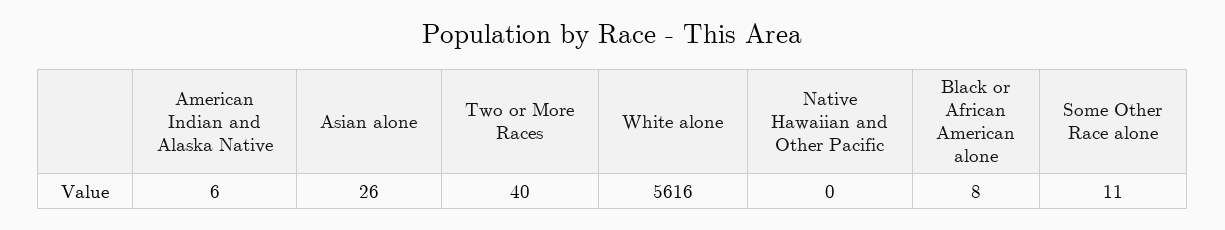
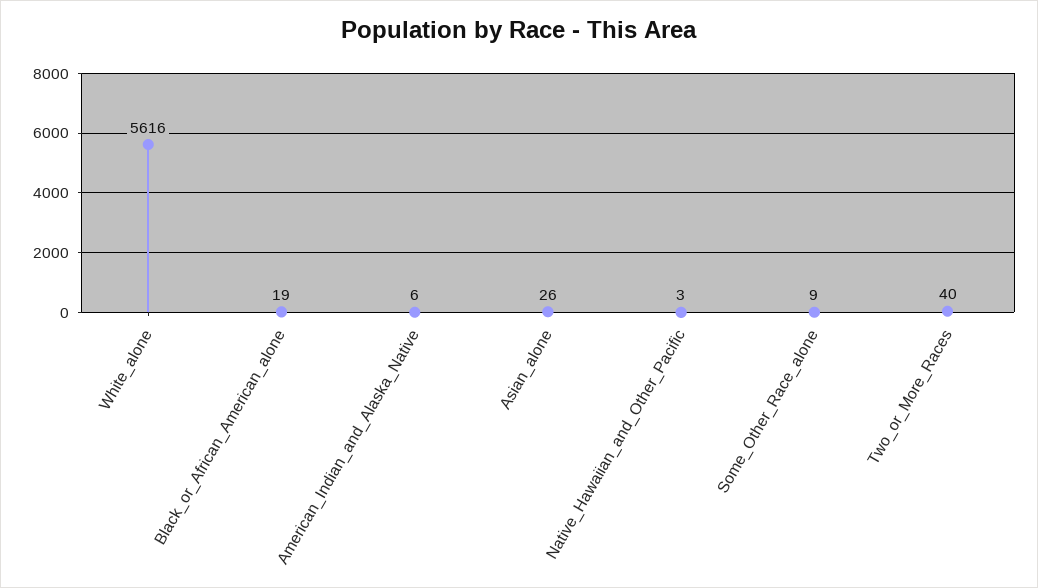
Native Hawaiian and Other Pacific: 0 -> 3
Black or African American alone: 8 -> 19
Some Other Race alone: 11 -> 9

